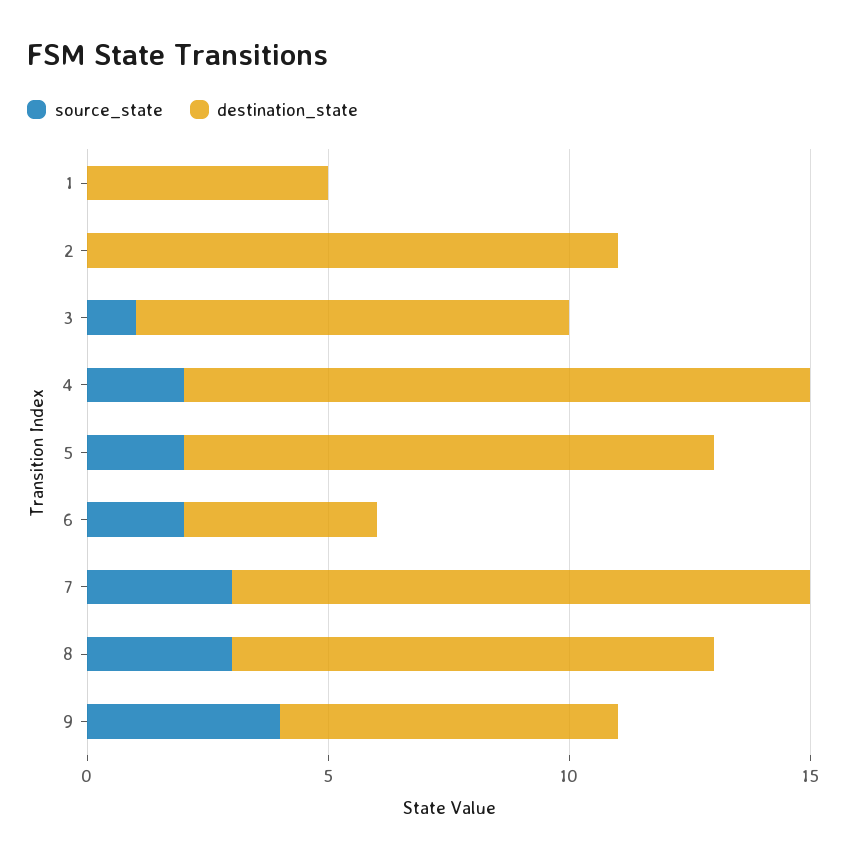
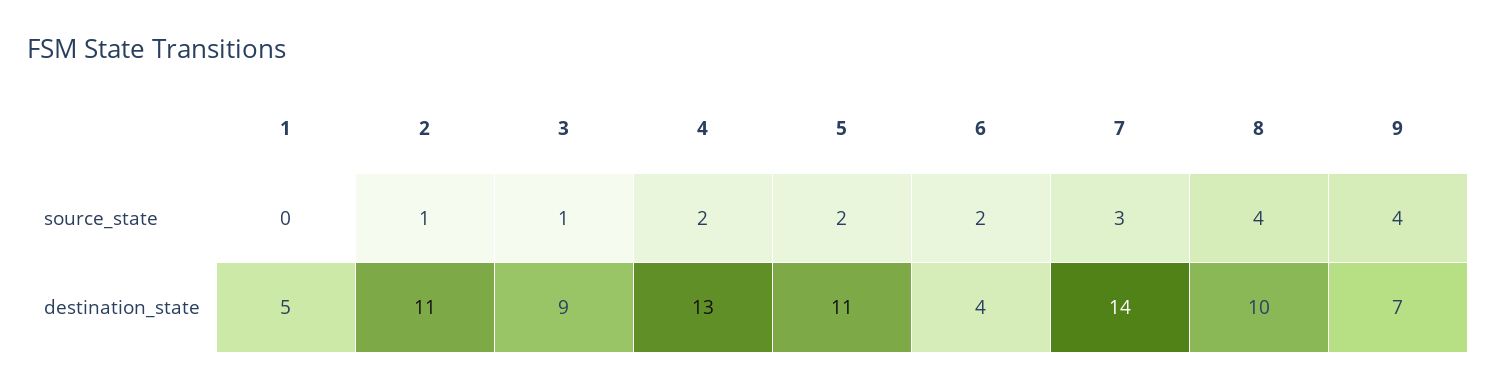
source_state, 2: 0 -> 1
destination_state, 7: 12 -> 14
source_state, 8: 3 -> 4

